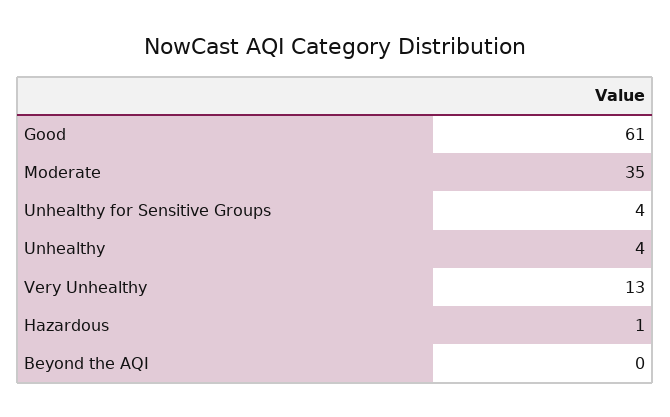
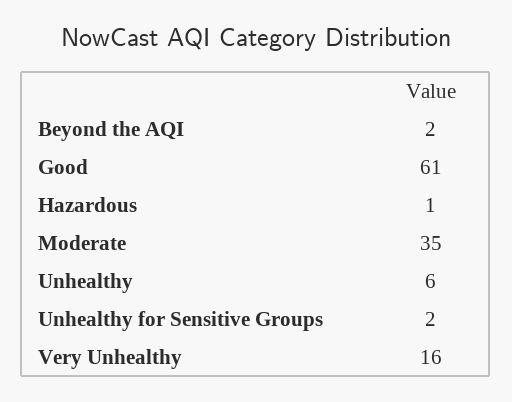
Unhealthy for Sensitive Groups: 4 -> 2
Unhealthy: 4 -> 6
Very Unhealthy: 13 -> 16
Beyond the AQI: 0 -> 2

